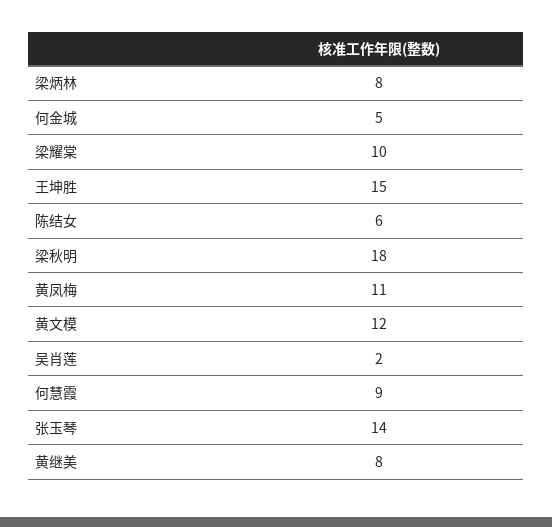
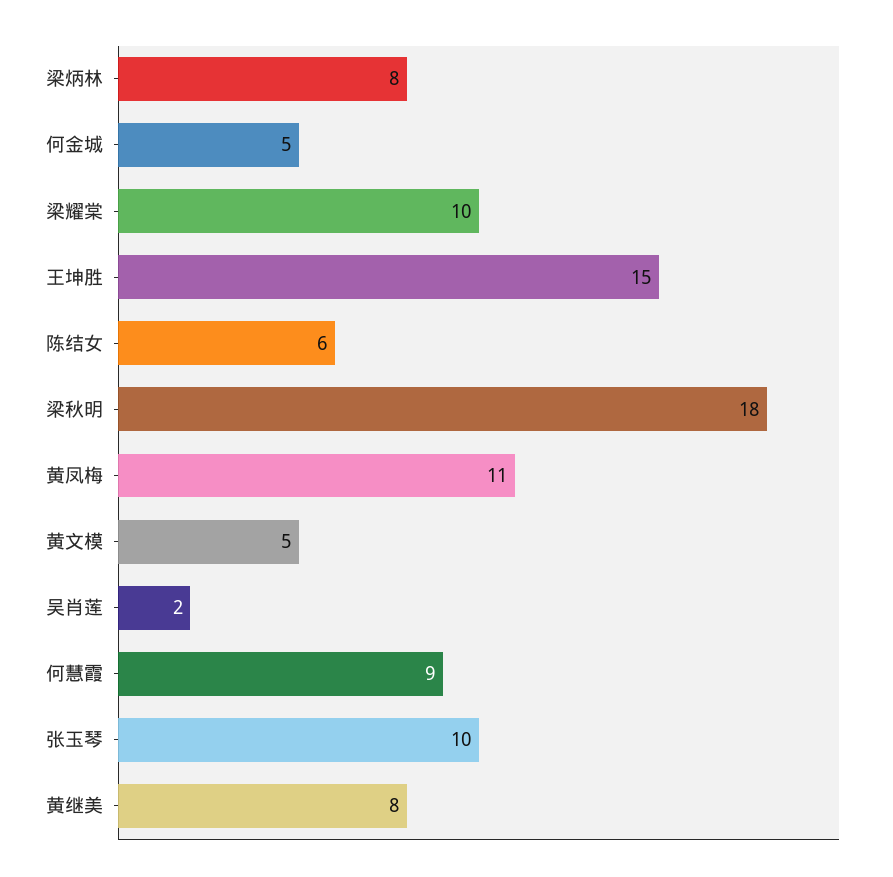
黄文模: 12 -> 5
张玉琴: 14 -> 10

